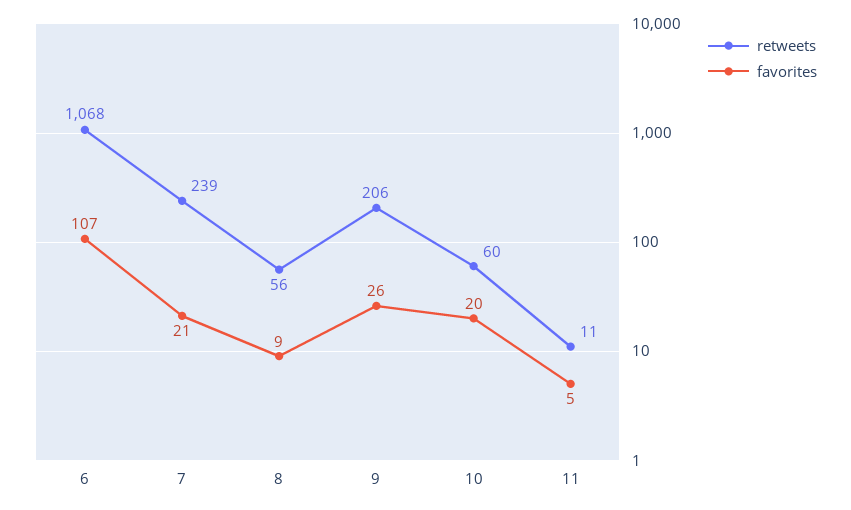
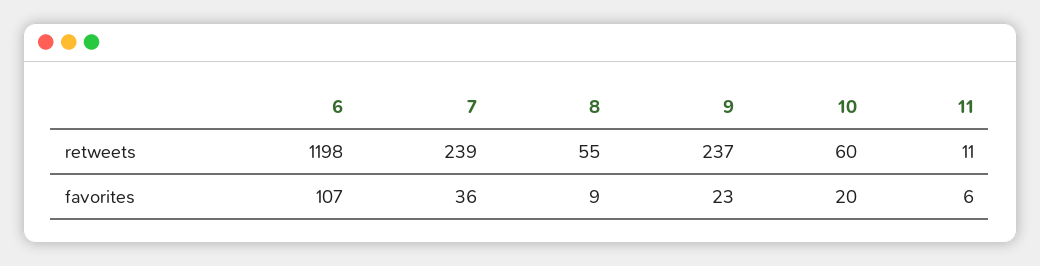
retweets, 6: 1068 -> 1198
favorites, 7: 21 -> 36
retweets, 8: 56 -> 55
retweets, 9: 206 -> 237
favorites, 9: 26 -> 23
favorites, 11: 5 -> 6

